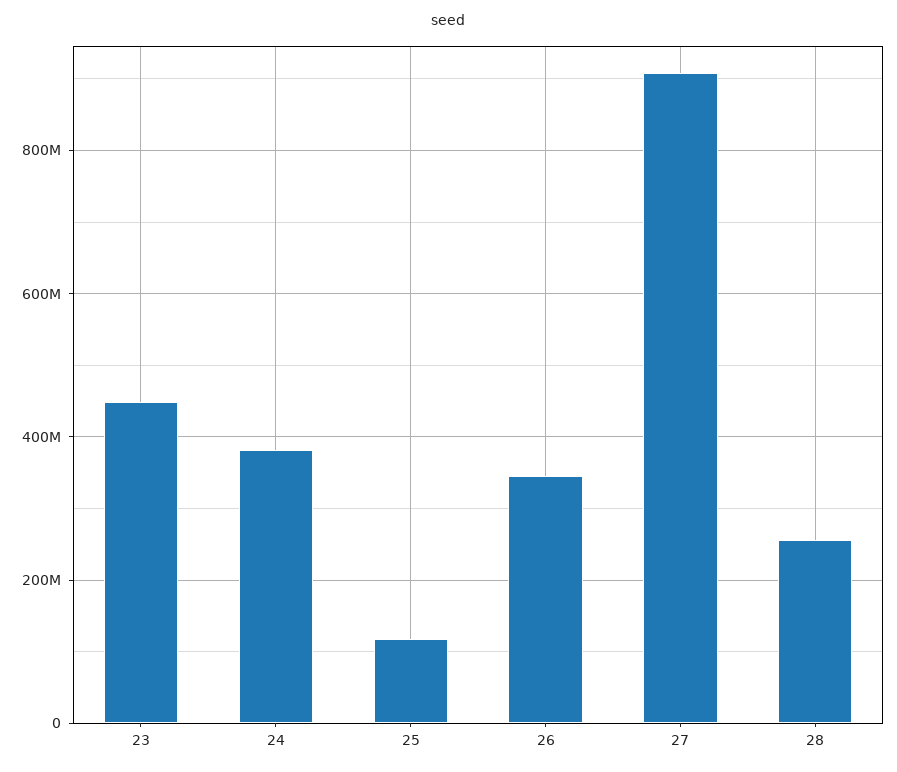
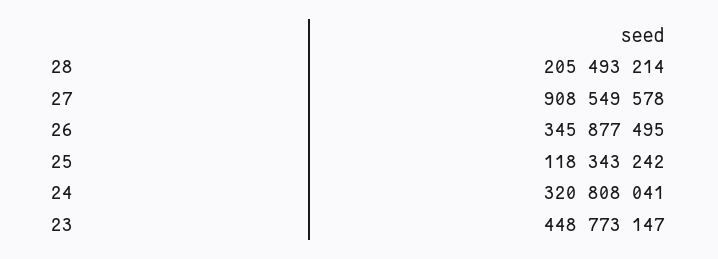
24: 380000000 -> 320808041
28: 260000000 -> 205493214

